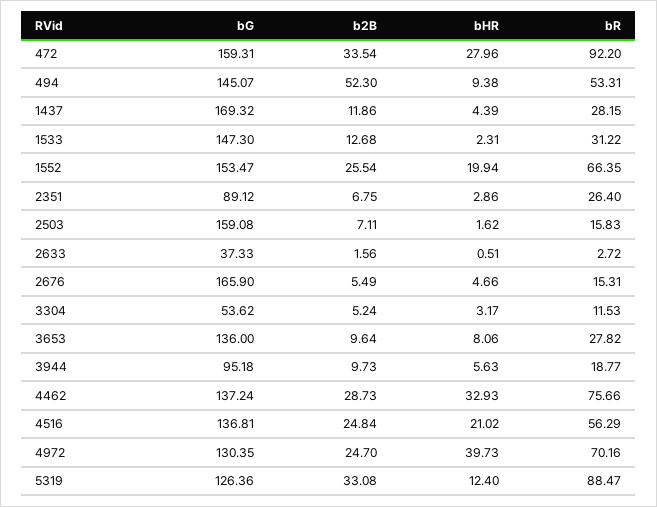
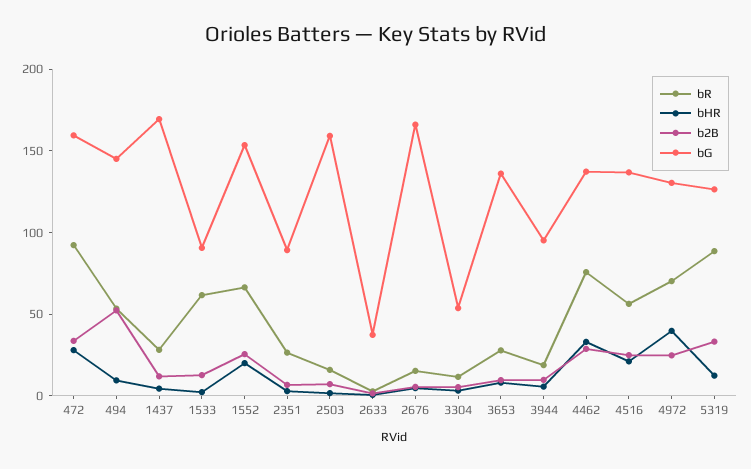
bG, 1533: 147.3 -> 90
bR, 1533: 31.22 -> 60

